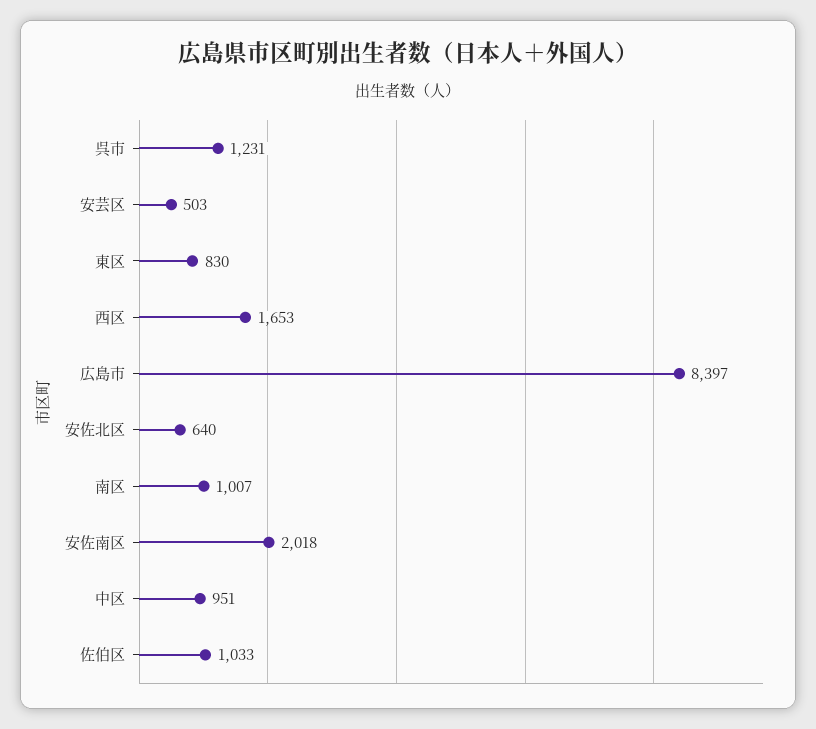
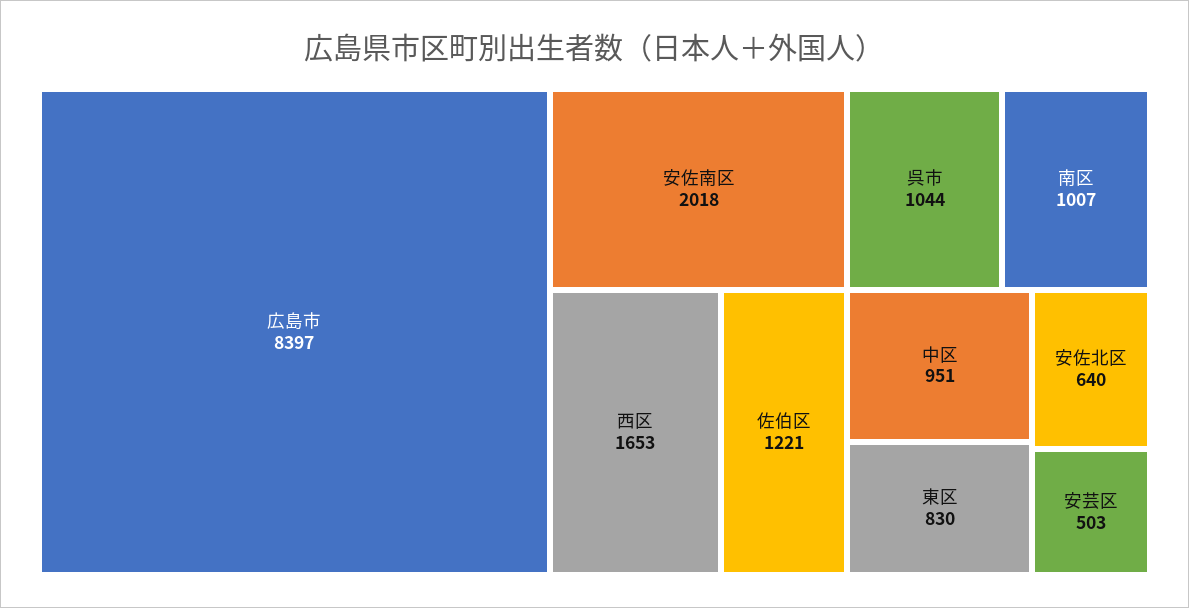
呉市: 1231 -> 1044
佐伯区: 1033 -> 1221

